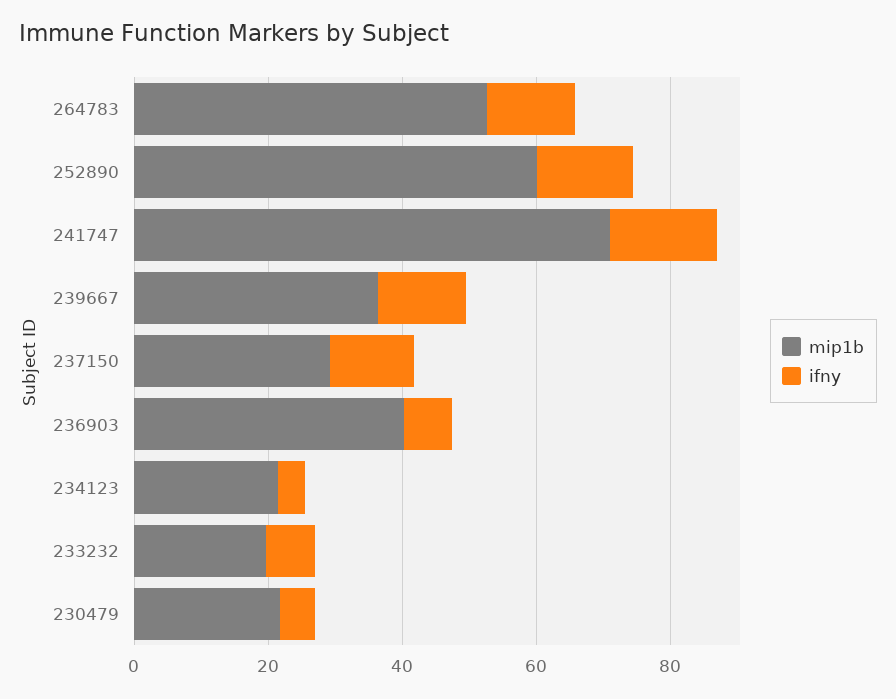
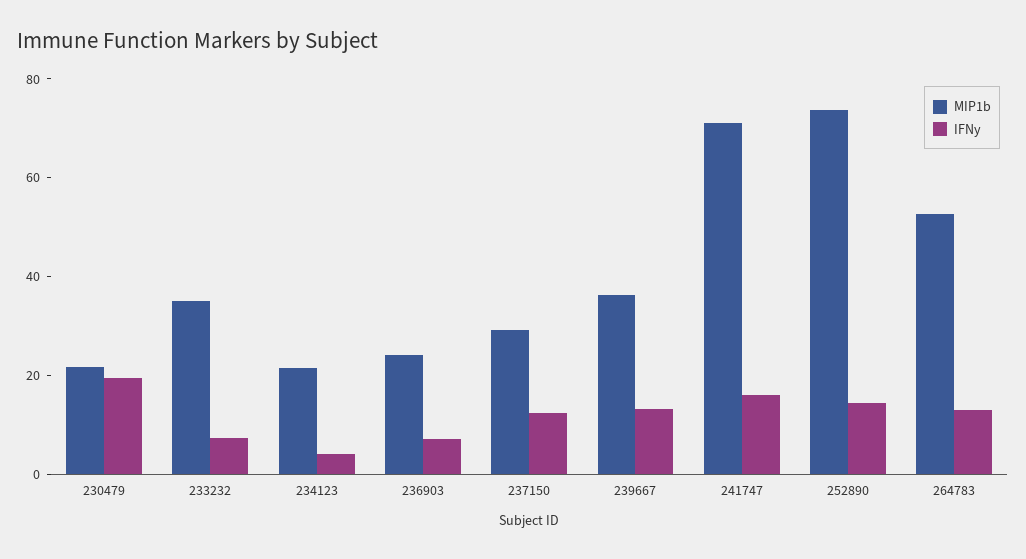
mip1b, 252890: 60 -> 75
mip1b, 236903: 40 -> 25
mip1b, 233232: 20 -> 35
ifny, 230479: 5 -> 20

